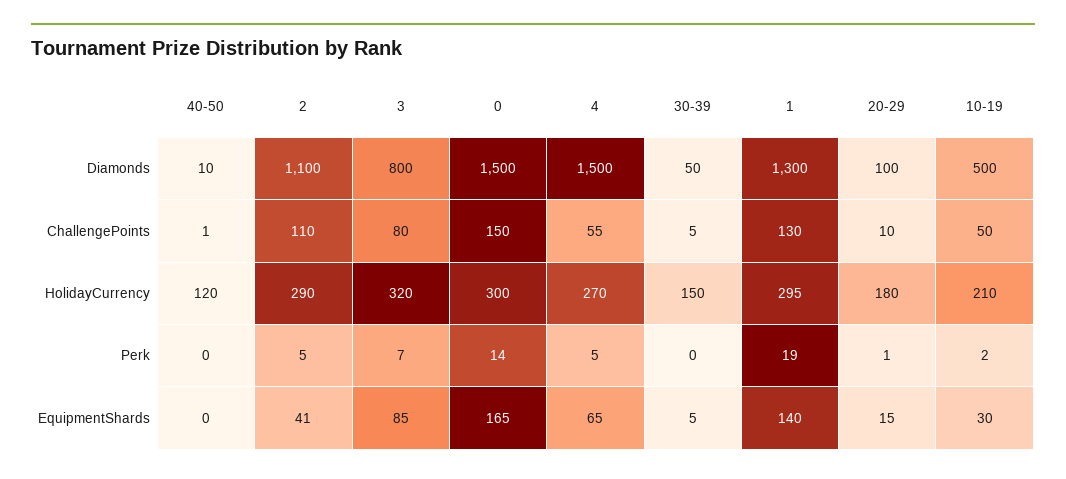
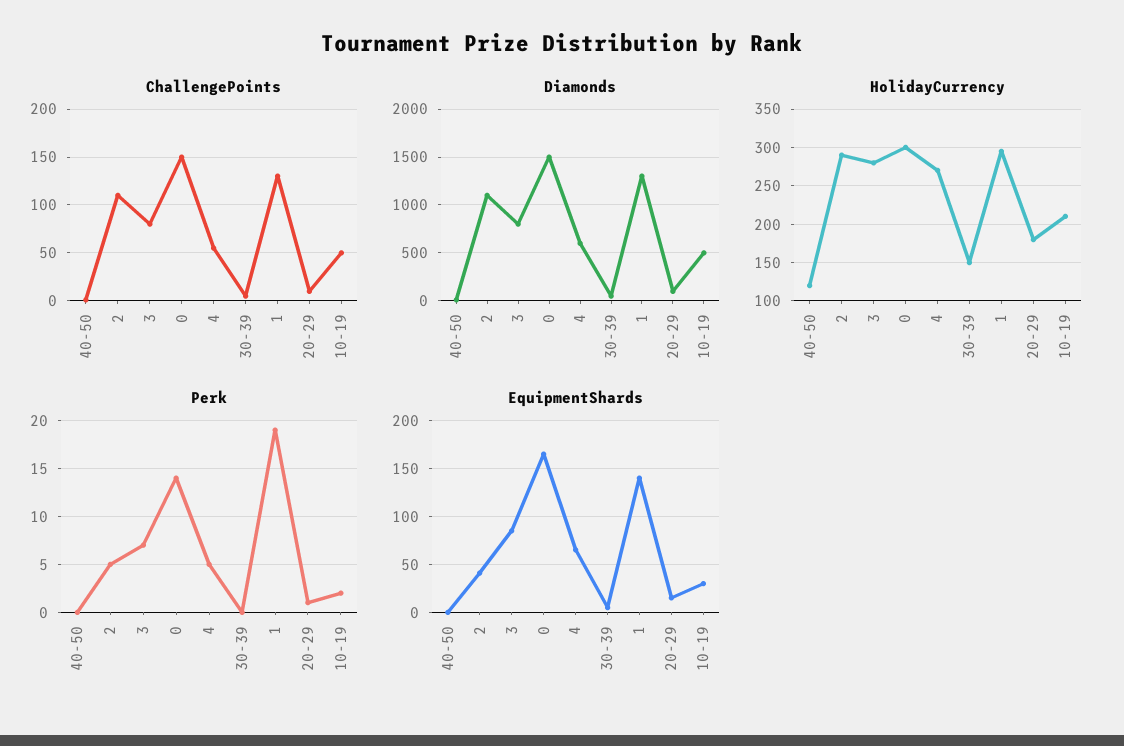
Diamonds, 4: 1500 -> 600
HolidayCurrency, 3: 320 -> 280

